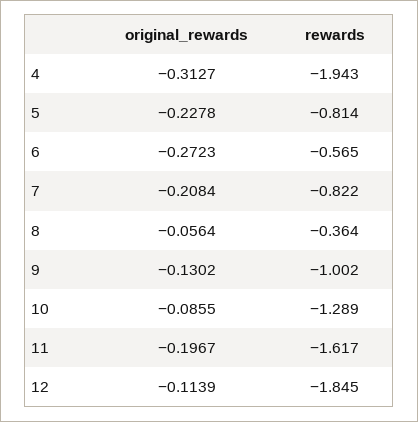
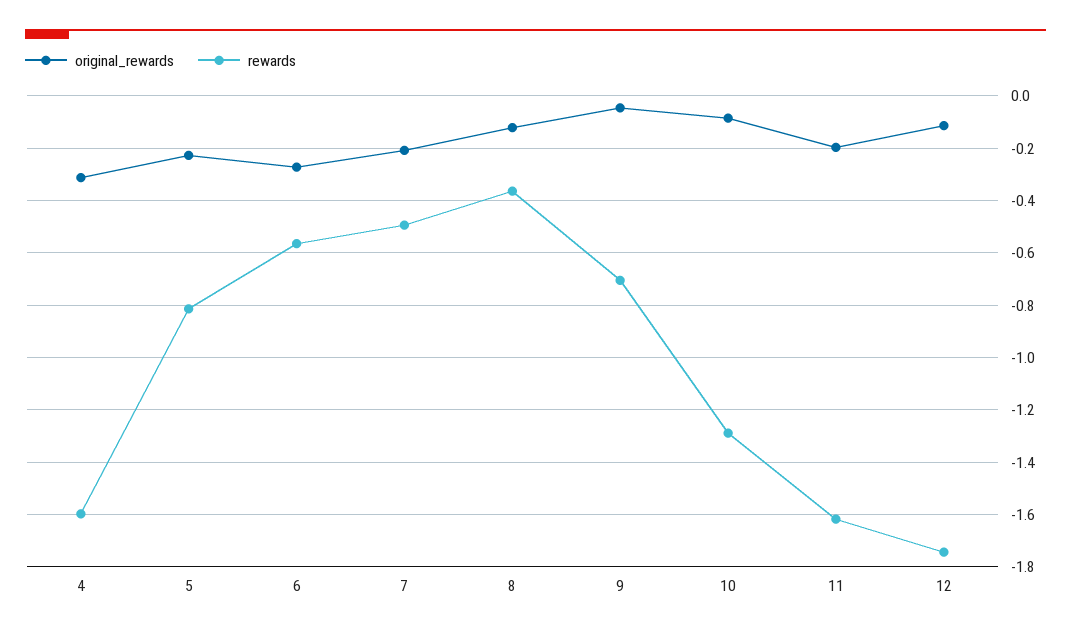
rewards, 4: -1.943 -> -1.6
rewards, 7: -0.822 -> -0.5
original_rewards, 8: -0.0564 -> -0.125
original_rewards, 9: -0.1302 -> -0.05
rewards, 9: -1.002 -> -0.7
rewards, 12: -1.845 -> -1.75

